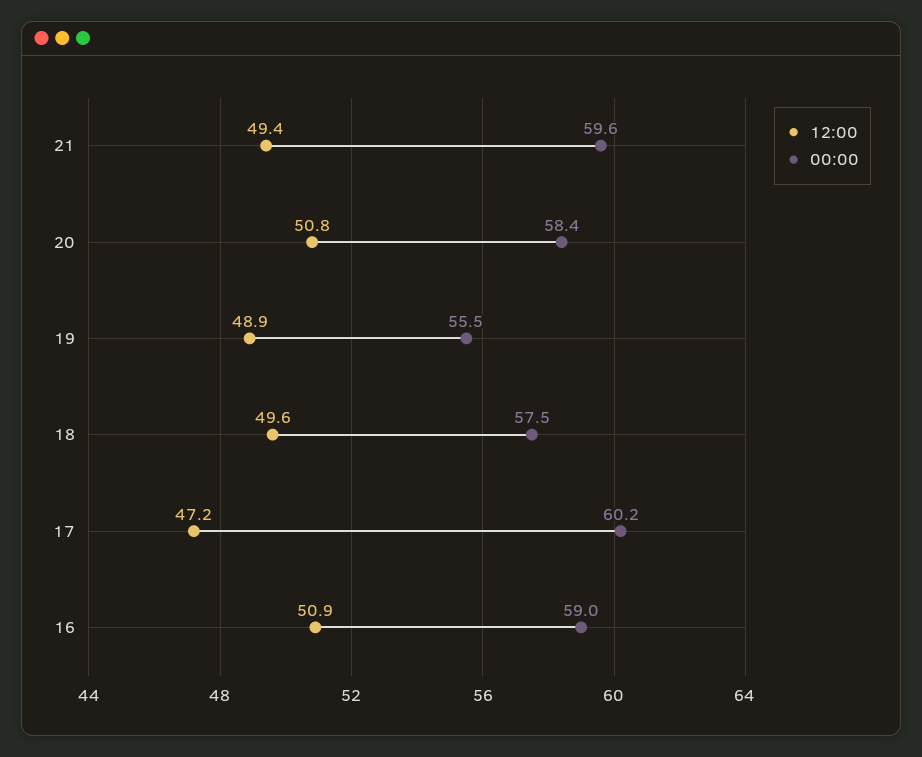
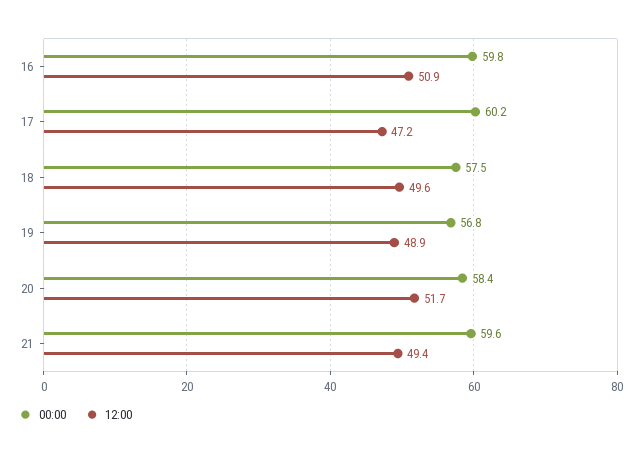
12:00, 20: 50.8 -> 51.7
00:00, 19: 55.5 -> 56.8
00:00, 16: 59 -> 59.8

